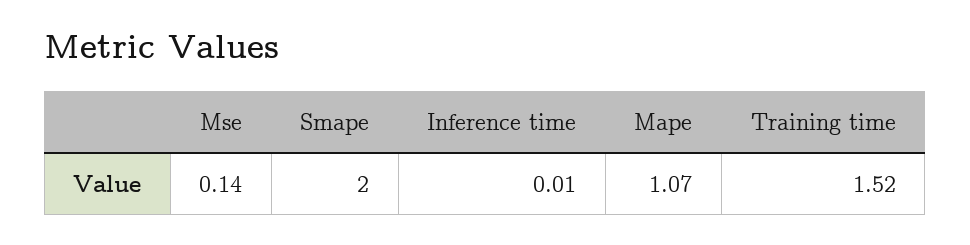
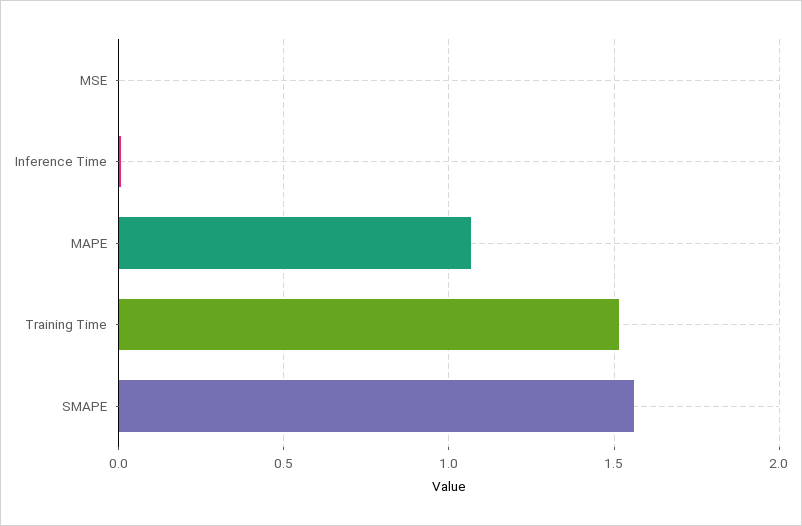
Mse: 0.14 -> 0
Smape: 2 -> 1.55

